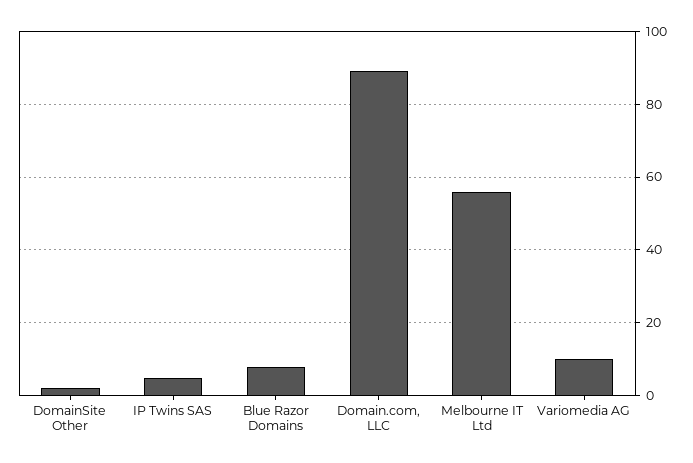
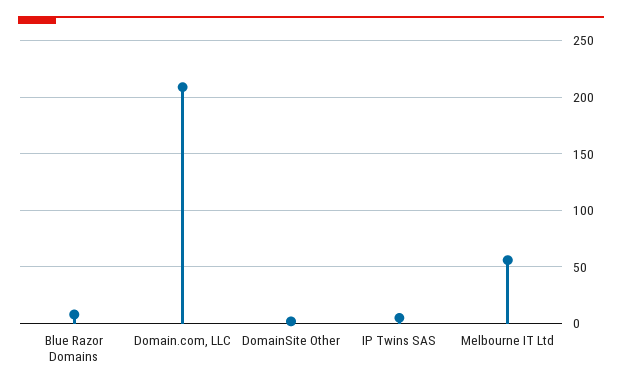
Domain.com, LLC: 90 -> 210
Variomedia AG: 10 -> none

